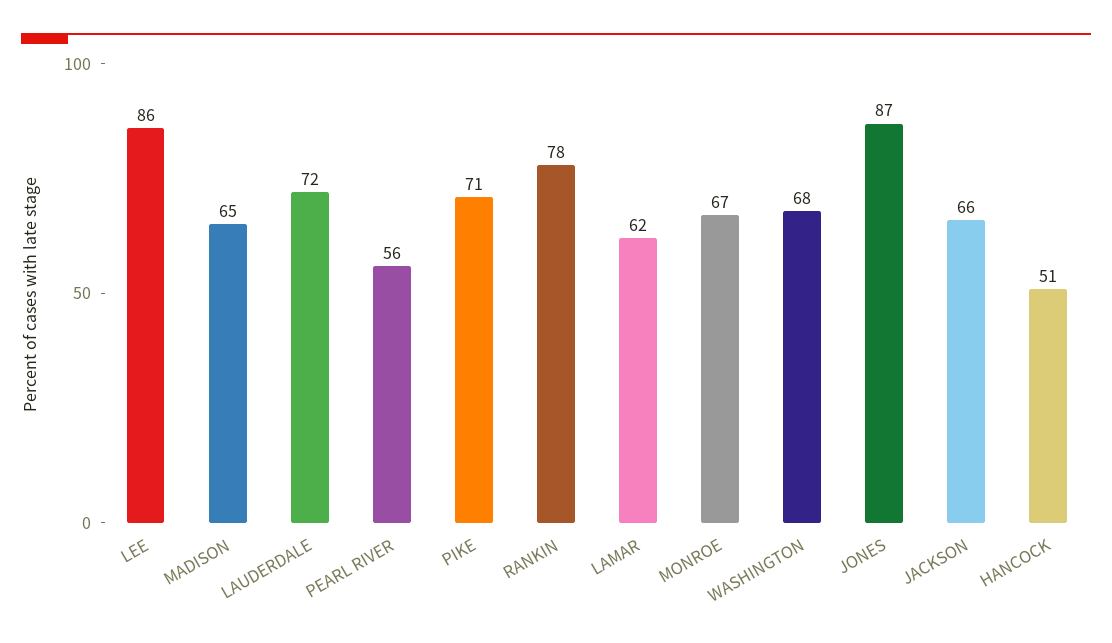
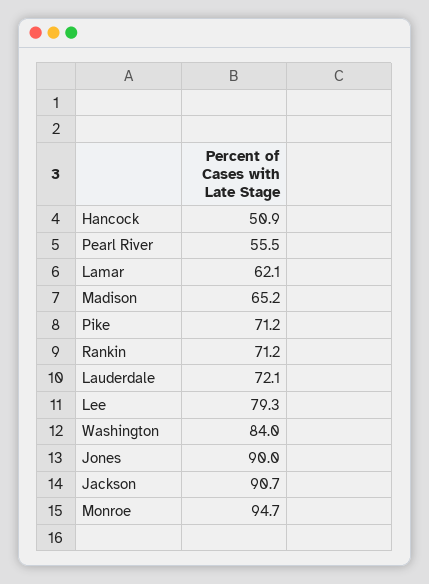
LEE: 86 -> 79.3
RANKIN: 78 -> 71.2
MONROE: 67 -> 94.7
WASHINGTON: 68 -> 84
JONES: 87 -> 90
JACKSON: 66 -> 90.7

